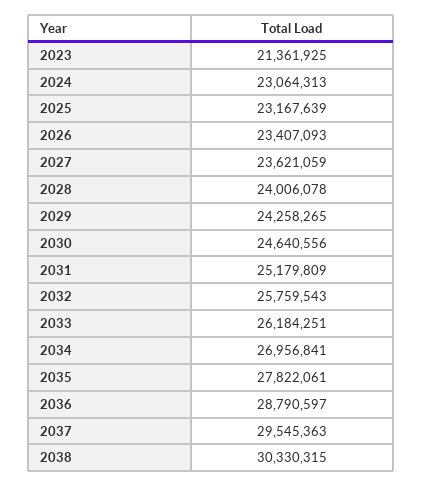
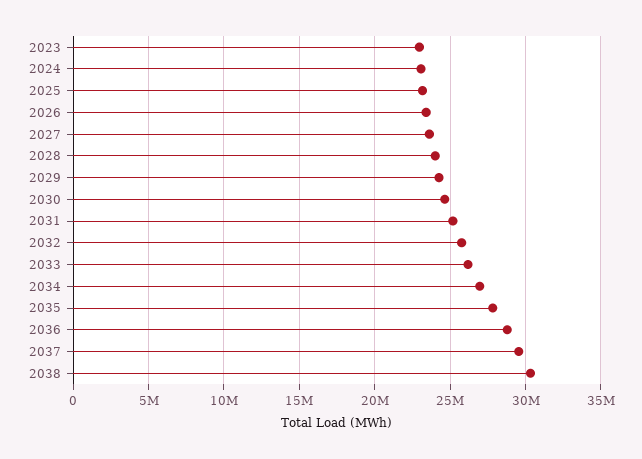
2023: 21361925 -> 23000000

